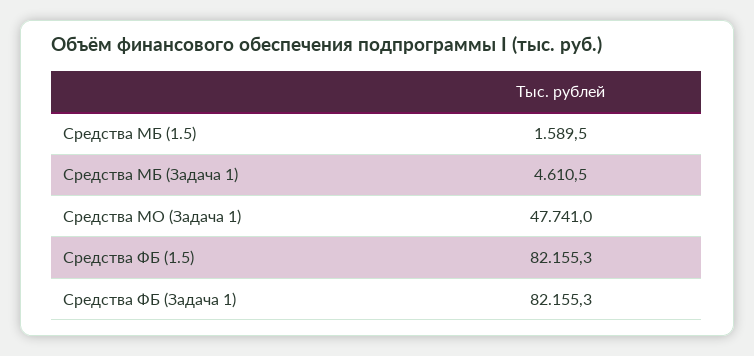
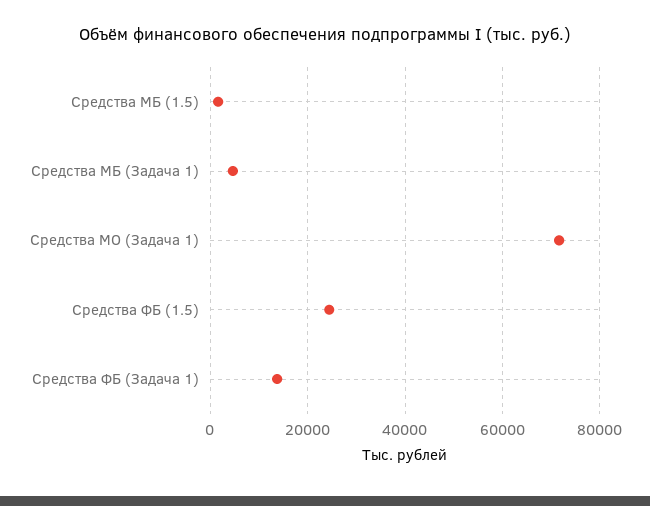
Средства МО (Задача 1): 47741 -> 72000
Средства ФБ (1.5): 82155.3 -> 24000
Средства ФБ (Задача 1): 82155.3 -> 14000

